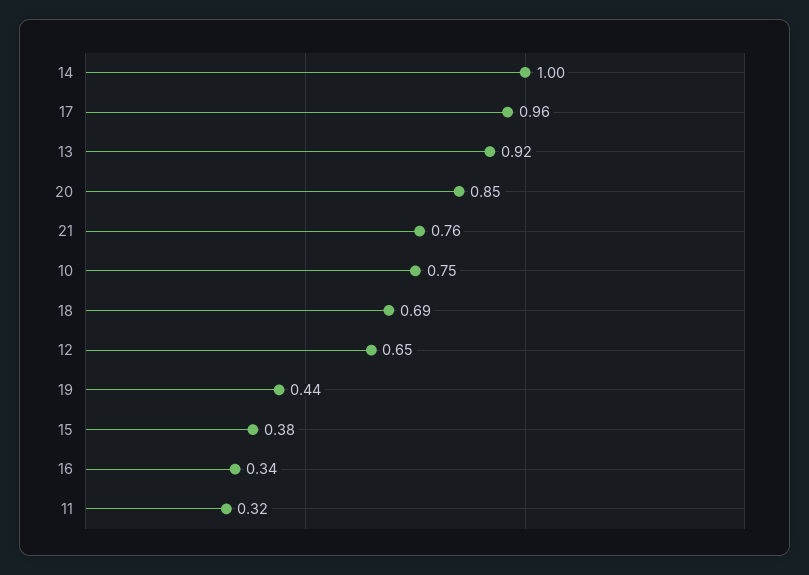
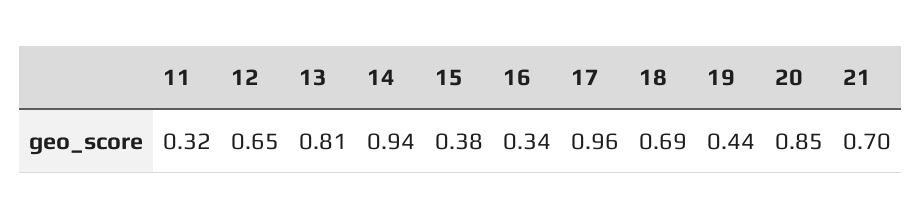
14: 1 -> 0.94
13: 0.92 -> 0.81
21: 0.76 -> 0.7
10: 0.75 -> none

